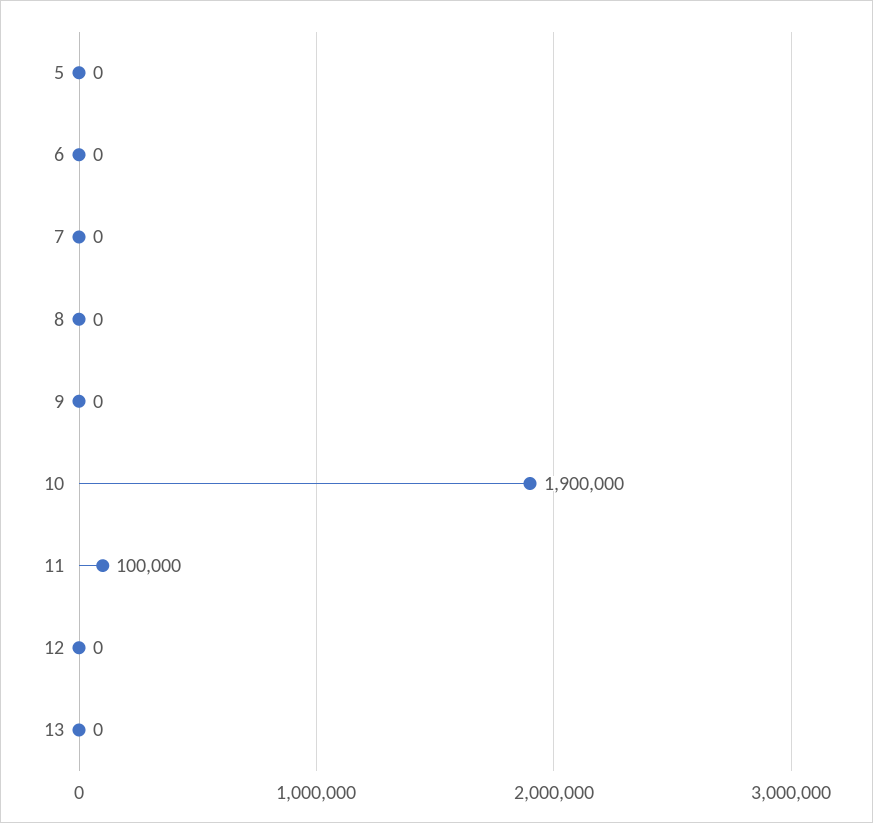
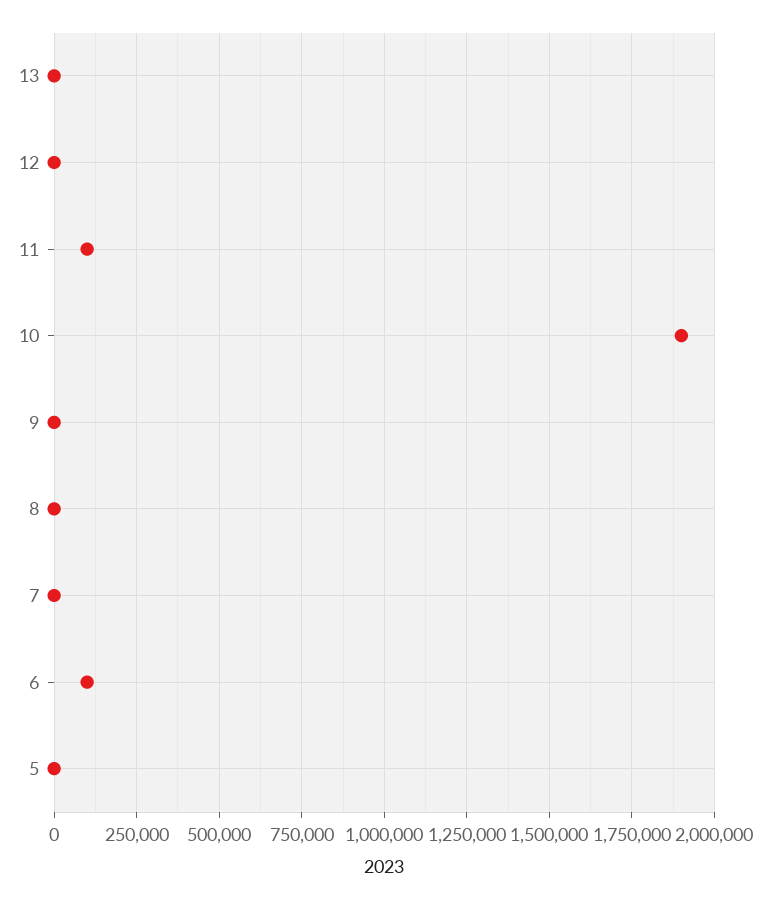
6: 0 -> 100000

